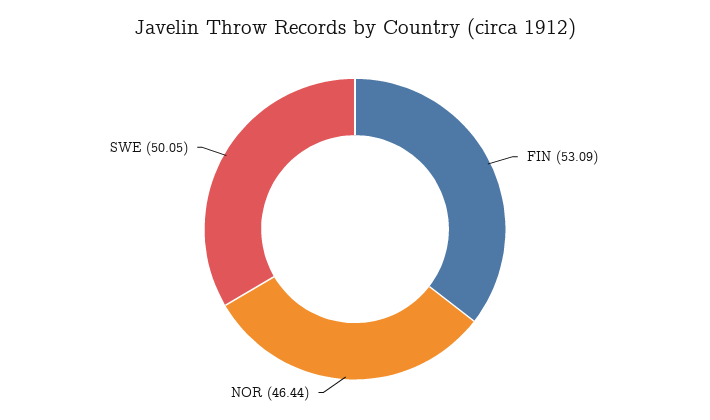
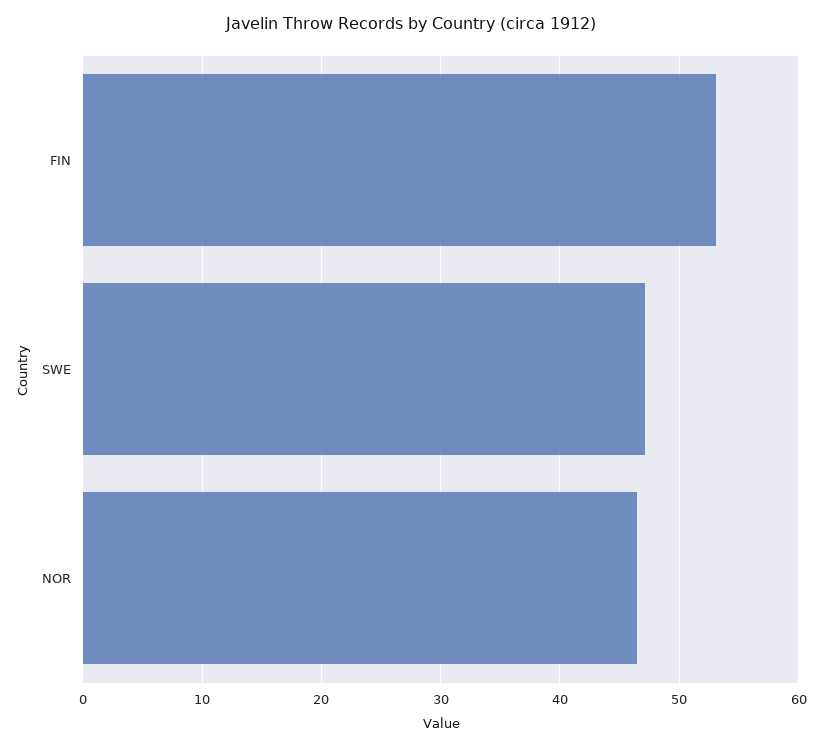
SWE: 50.05 -> 47

